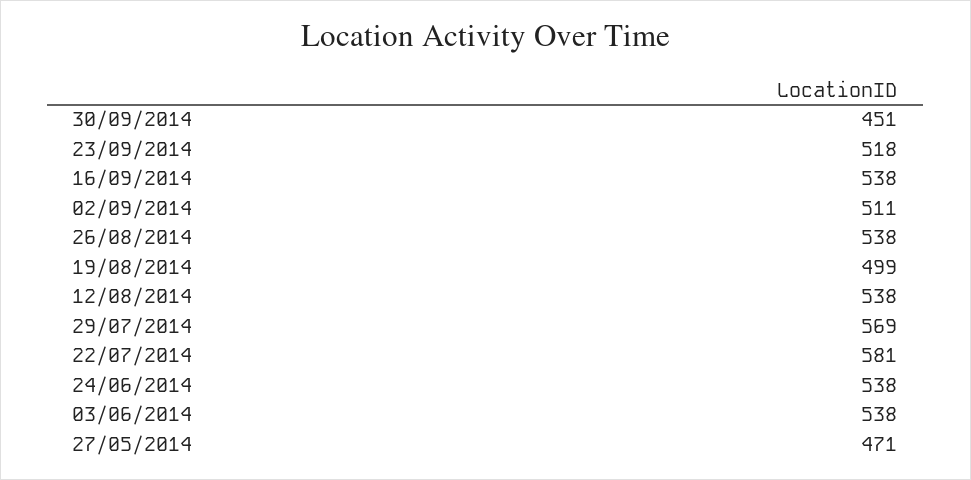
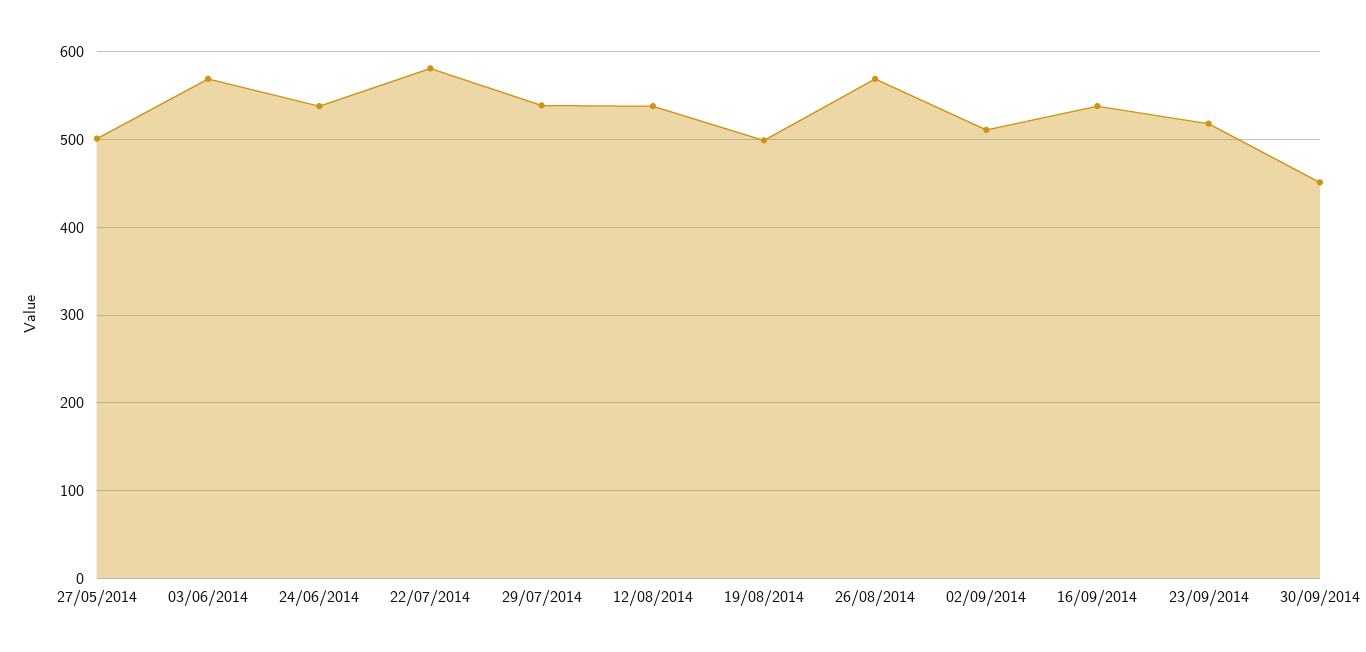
26/08/2014: 538 -> 570
29/07/2014: 569 -> 540
03/06/2014: 538 -> 570
27/05/2014: 471 -> 500

